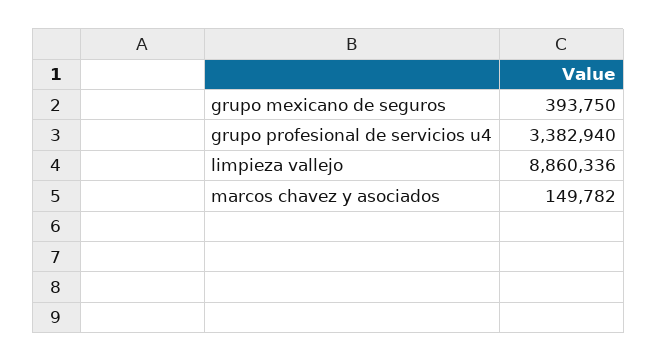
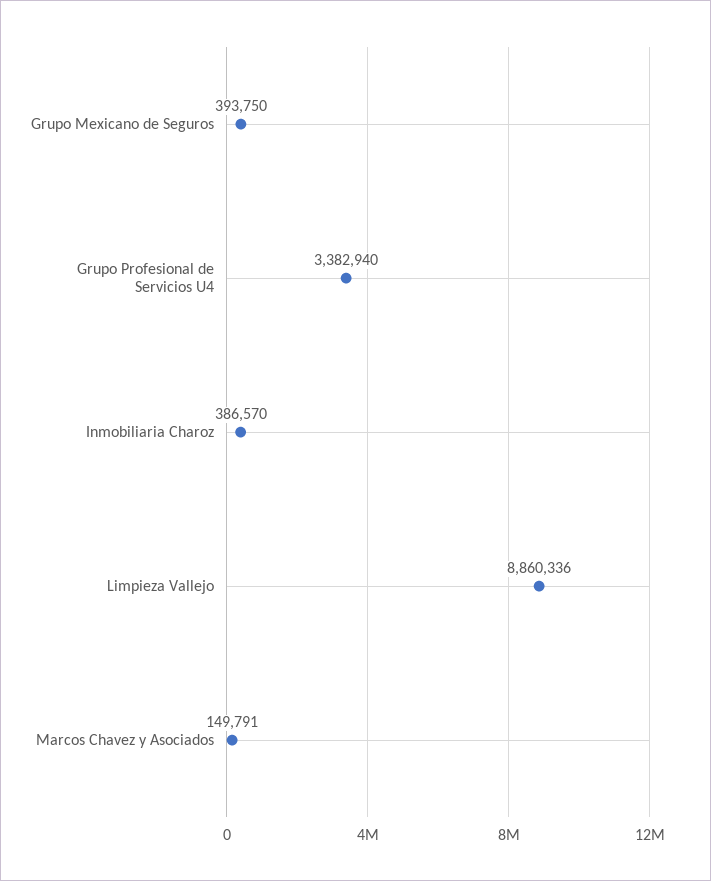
marcos chavez y asociados: 149782 -> 149791
Inmobiliaria Charoz: none -> 386570

